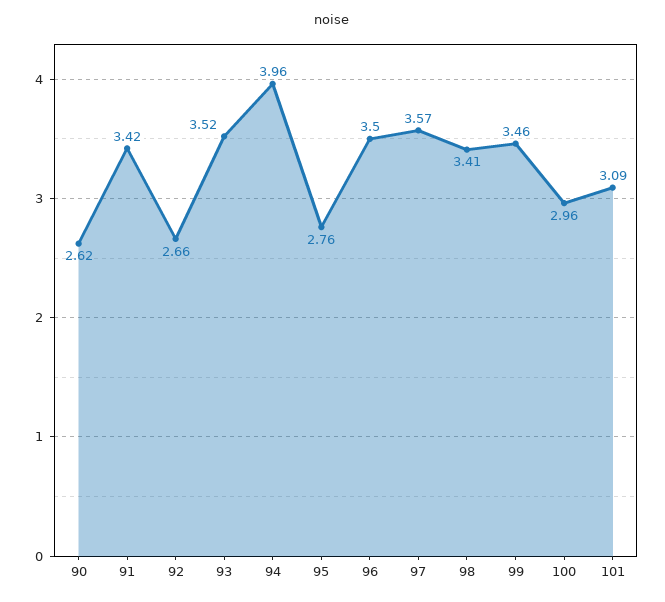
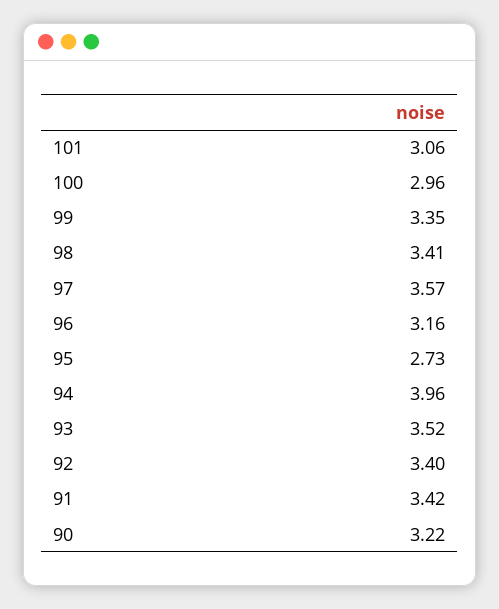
90: 2.62 -> 3.22
92: 2.66 -> 3.4
95: 2.76 -> 2.73
96: 3.5 -> 3.16
99: 3.46 -> 3.35
101: 3.09 -> 3.06

